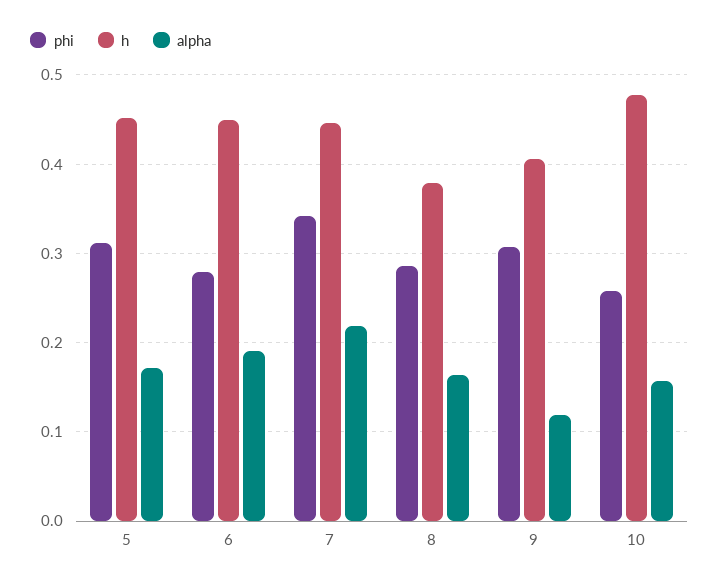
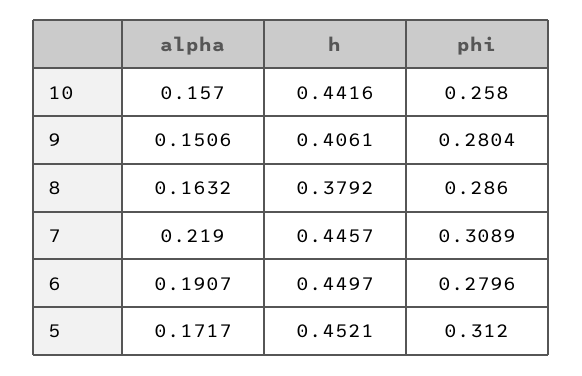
phi, 7: 0.34 -> 0.3089
phi, 9: 0.31 -> 0.2804
alpha, 9: 0.12 -> 0.1506
h, 10: 0.48 -> 0.4416

